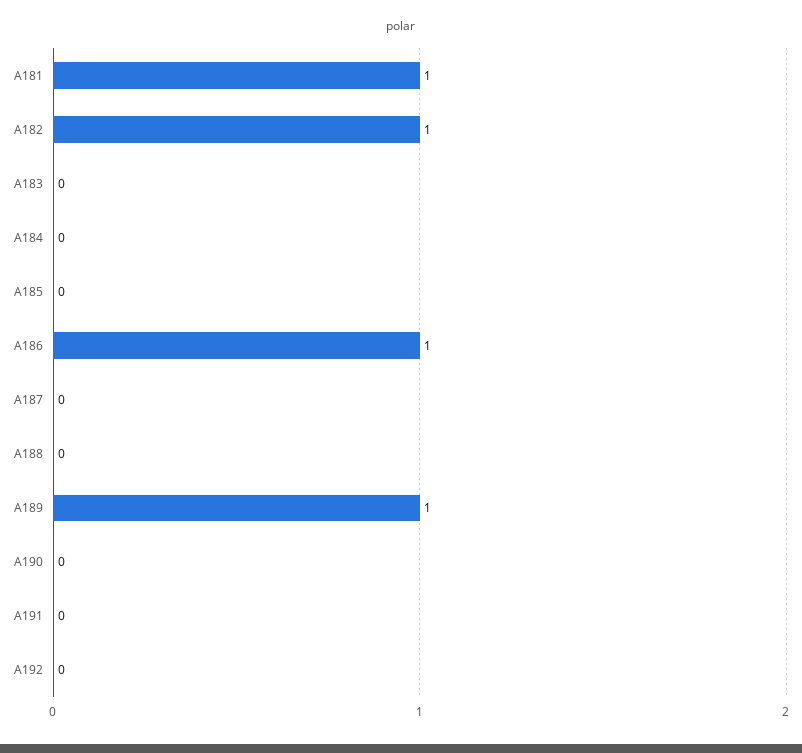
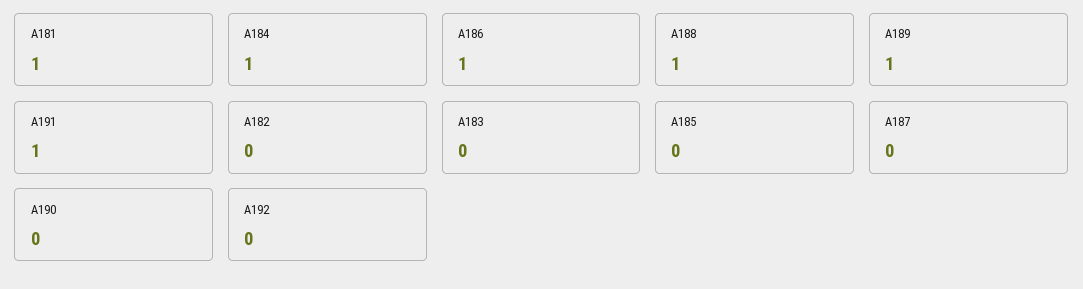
A182: 1 -> 0
A184: 0 -> 1
A188: 0 -> 1
A191: 0 -> 1

